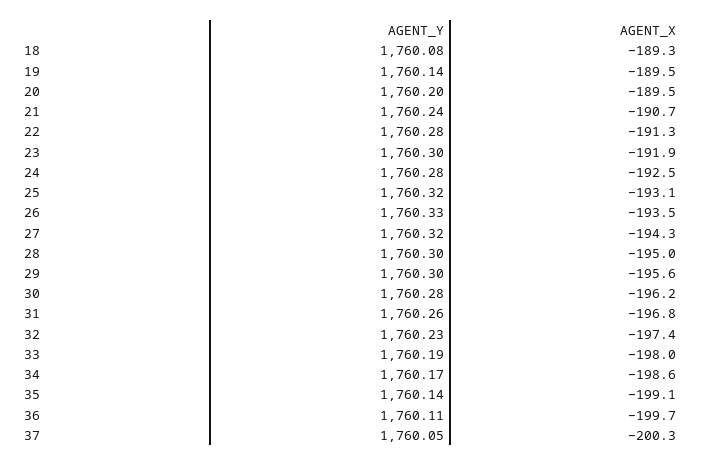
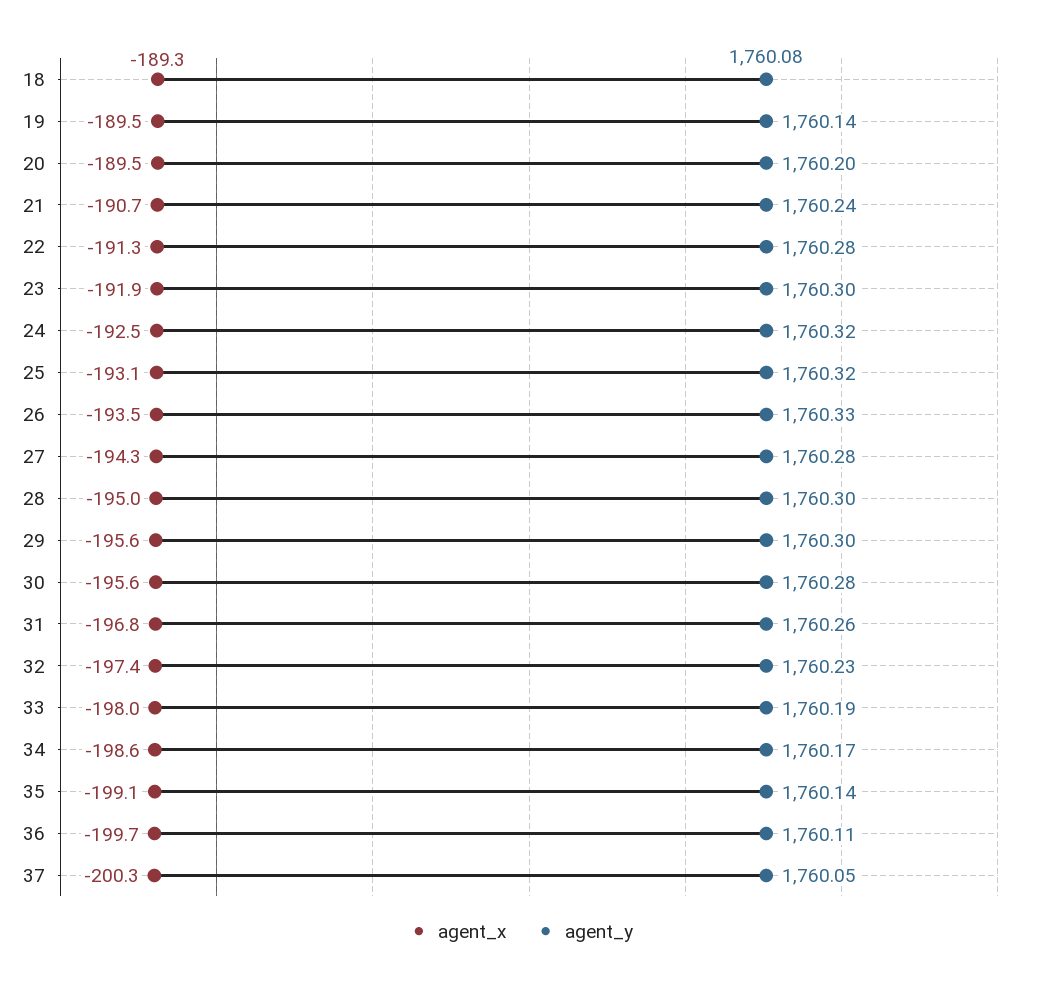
AGENT_Y, 24: 1760.28 -> 1760.32
AGENT_Y, 27: 1760.32 -> 1760.28
AGENT_X, 30: -196.2 -> -195.6

